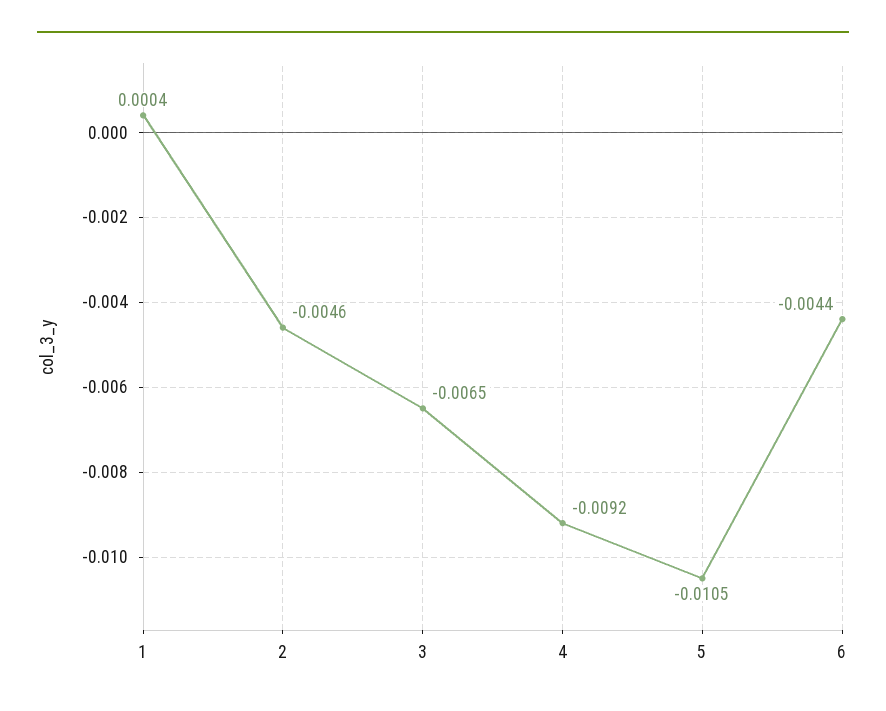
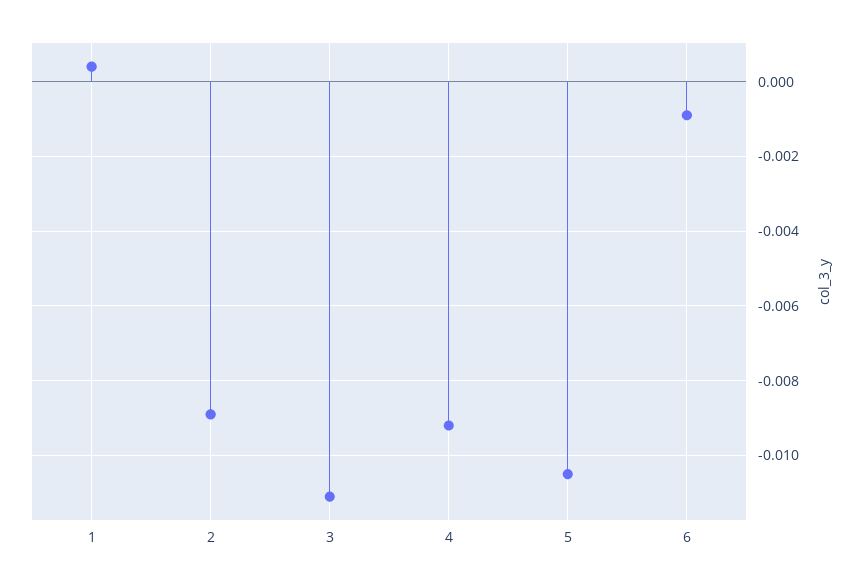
2: -0.0046 -> -0.009
3: -0.0065 -> -0.011
6: -0.0044 -> -0.001

